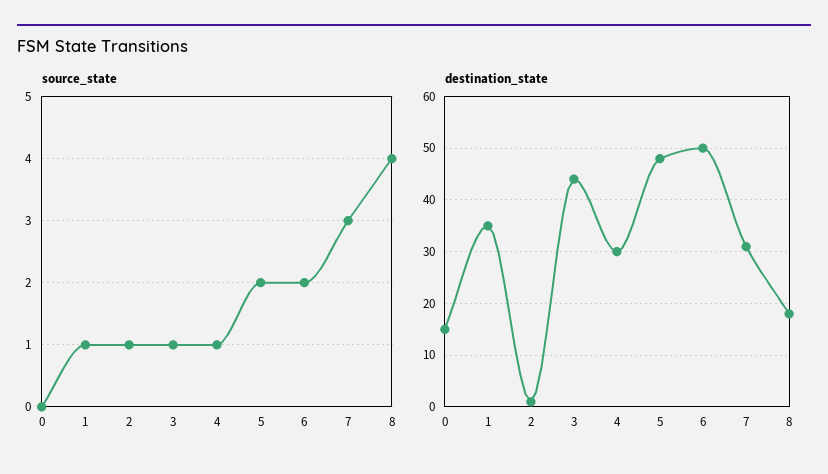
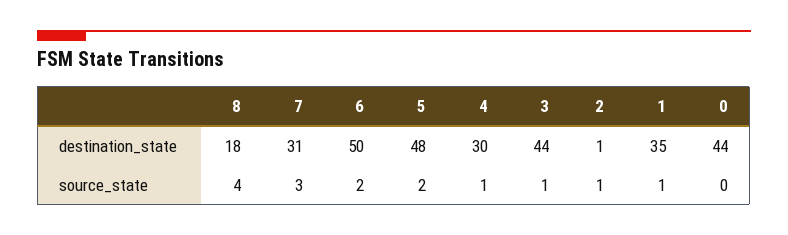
destination_state, 0: 15 -> 44

